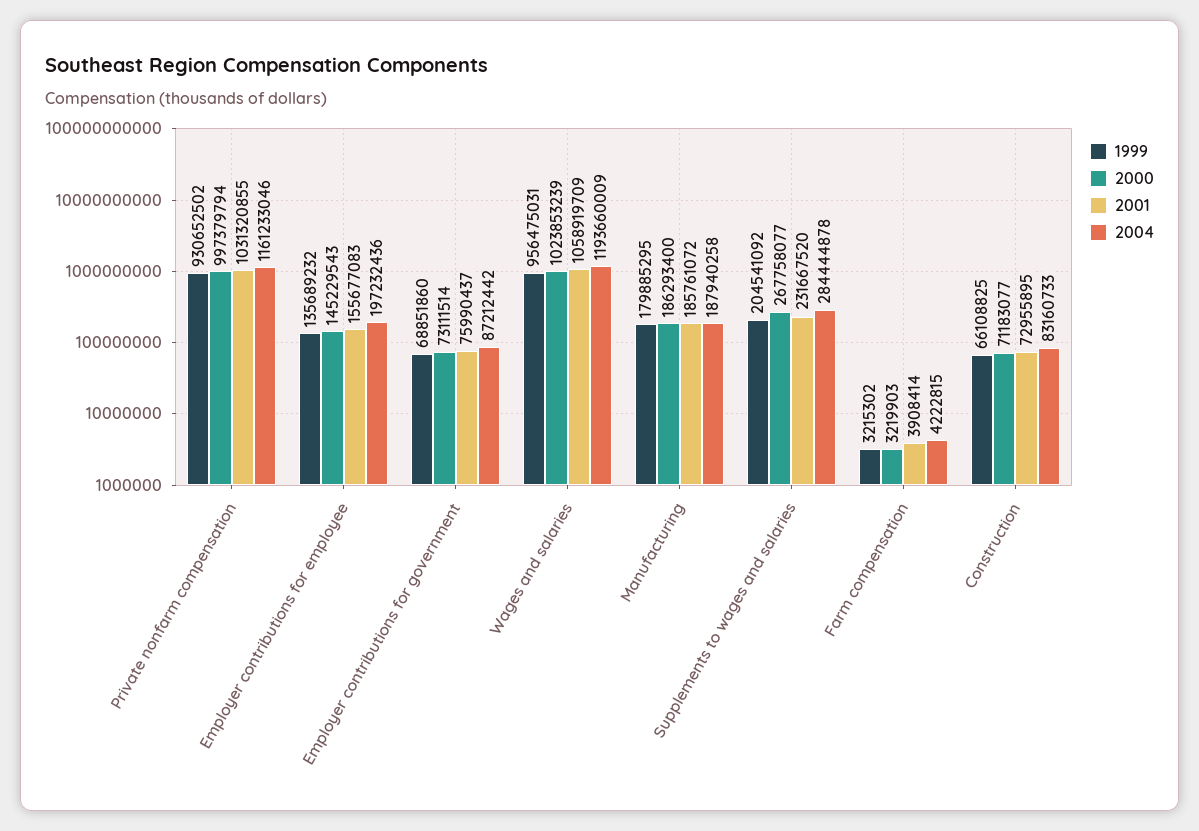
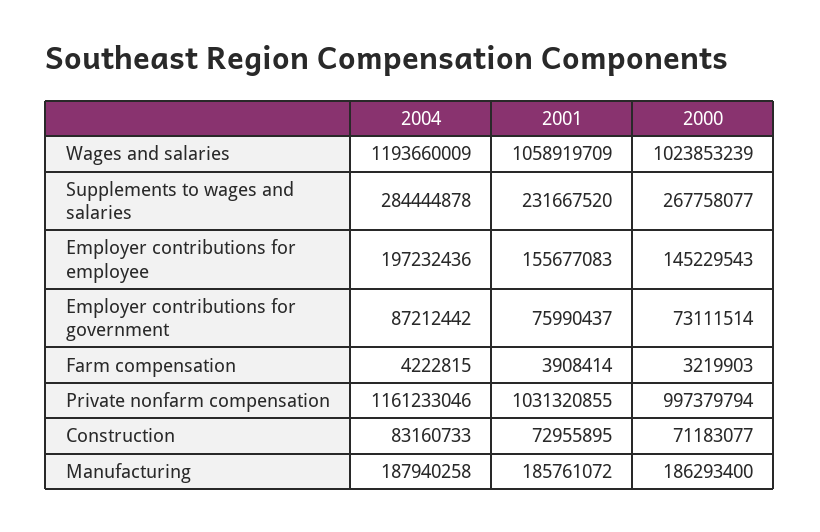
1999, Private nonfarm compensation: 930652502 -> none
1999, Employer contributions for employee: 135689232 -> none
1999, Employer contributions for government: 68851860 -> none
1999, Wages and salaries: 956475031 -> none
1999, Manufacturing: 179885295 -> none
1999, Supplements to wages and salaries: 204541092 -> none
1999, Farm compensation: 3215302 -> none
1999, Construction: 66108825 -> none

